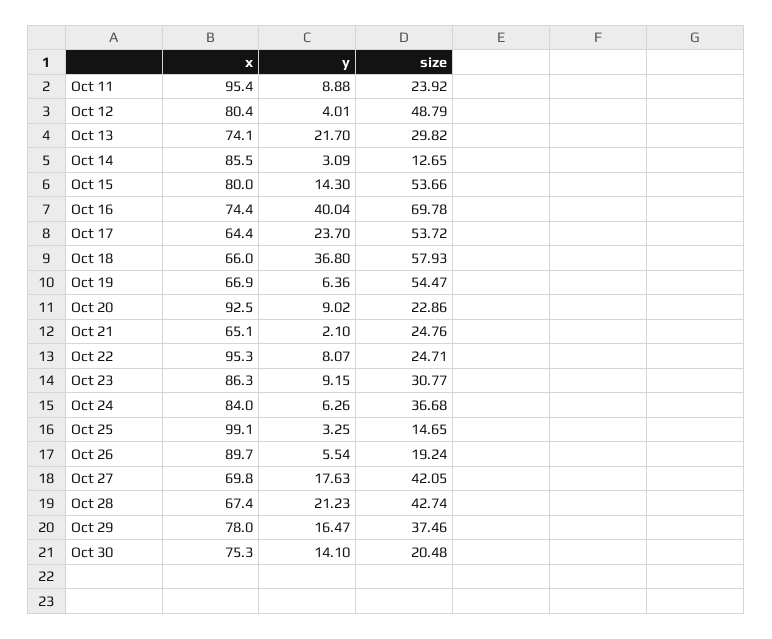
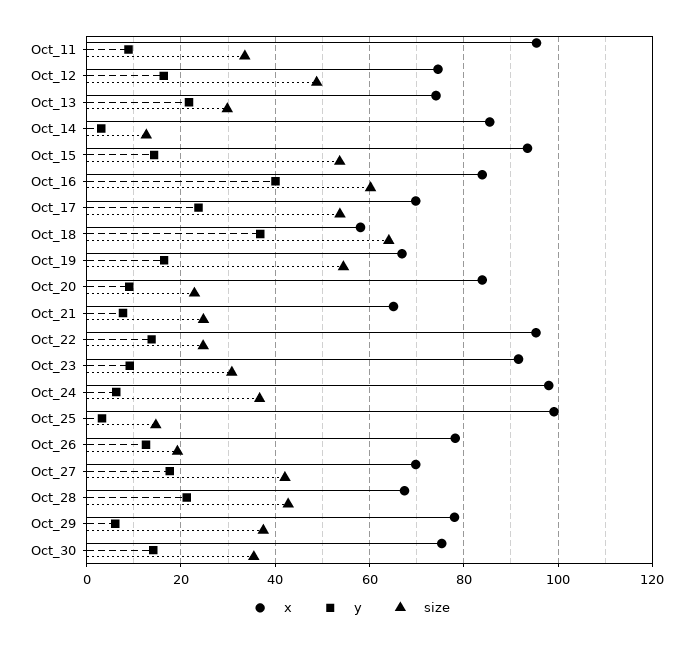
size, Oct 11: 23.92 -> 34
x, Oct 12: 80.4 -> 74
y, Oct 12: 4.01 -> 16
x, Oct 15: 80 -> 94
x, Oct 16: 74.4 -> 84
size, Oct 16: 69.78 -> 60
x, Oct 17: 64.4 -> 70
x, Oct 18: 66 -> 58
size, Oct 18: 57.93 -> 64
y, Oct 19: 6.36 -> 16
x, Oct 20: 92.5 -> 84
y, Oct 21: 2.1 -> 8
y, Oct 22: 8.07 -> 14
x, Oct 23: 86.3 -> 92
x, Oct 24: 84 -> 98
x, Oct 26: 89.7 -> 78
y, Oct 26: 5.54 -> 12
y, Oct 29: 16.47 -> 6
size, Oct 30: 20.48 -> 36

